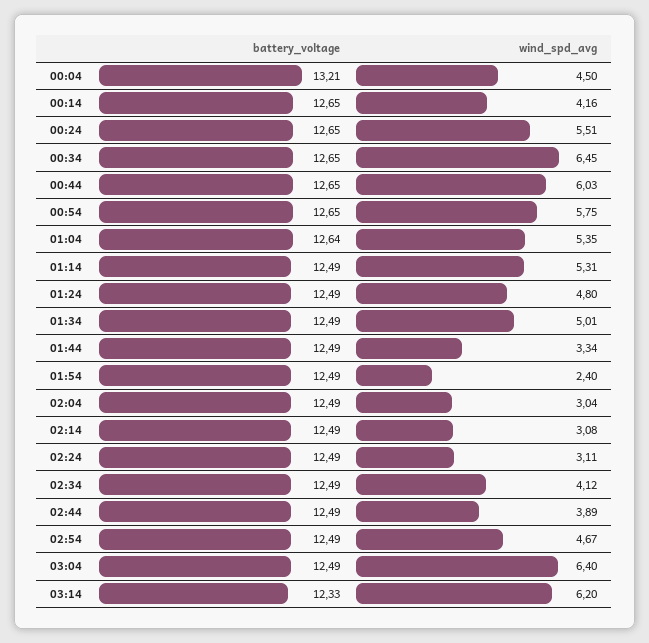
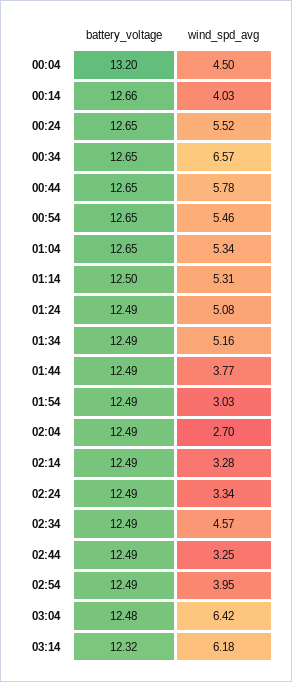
battery_voltage, 00:04: 13.21 -> 13.2
battery_voltage, 00:14: 12.65 -> 12.66
wind_spd_avg, 00:14: 4.16 -> 4.03
wind_spd_avg, 00:24: 5.51 -> 5.52
wind_spd_avg, 00:34: 6.45 -> 6.57
wind_spd_avg, 00:44: 6.03 -> 5.78
wind_spd_avg, 00:54: 5.75 -> 5.46
battery_voltage, 01:04: 12.64 -> 12.65
wind_spd_avg, 01:04: 5.35 -> 5.34
battery_voltage, 01:14: 12.49 -> 12.5
wind_spd_avg, 01:24: 4.8 -> 5.08
wind_spd_avg, 01:34: 5.01 -> 5.16
wind_spd_avg, 01:44: 3.34 -> 3.77
wind_spd_avg, 01:54: 2.4 -> 3.03
wind_spd_avg, 02:04: 3.04 -> 2.7
wind_spd_avg, 02:14: 3.08 -> 3.28
wind_spd_avg, 02:24: 3.11 -> 3.34
wind_spd_avg, 02:34: 4.12 -> 4.57
wind_spd_avg, 02:44: 3.89 -> 3.25
wind_spd_avg, 02:54: 4.67 -> 3.95
battery_voltage, 03:04: 12.49 -> 12.48
wind_spd_avg, 03:04: 6.4 -> 6.42
battery_voltage, 03:14: 12.33 -> 12.32
wind_spd_avg, 03:14: 6.2 -> 6.18

